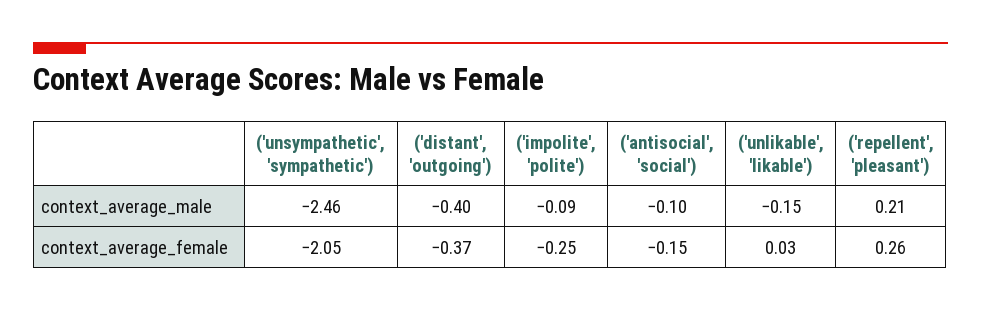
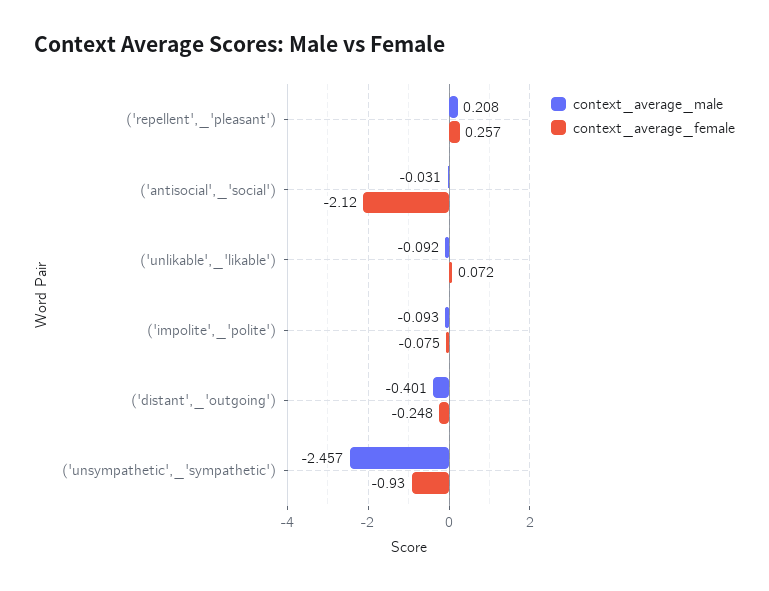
context_average_male, ('antisocial', 'social'): -0.1 -> -0.031
context_average_male, ('unlikable', 'likable'): -0.15 -> -0.092
context_average_female, ('unsympathetic', 'sympathetic'): -2.05 -> -0.93
context_average_female, ('distant', 'outgoing'): -0.37 -> -0.248
context_average_female, ('impolite', 'polite'): -0.25 -> -0.075
context_average_female, ('antisocial', 'social'): -0.15 -> -2.12
context_average_female, ('unlikable', 'likable'): 0.03 -> 0.072

